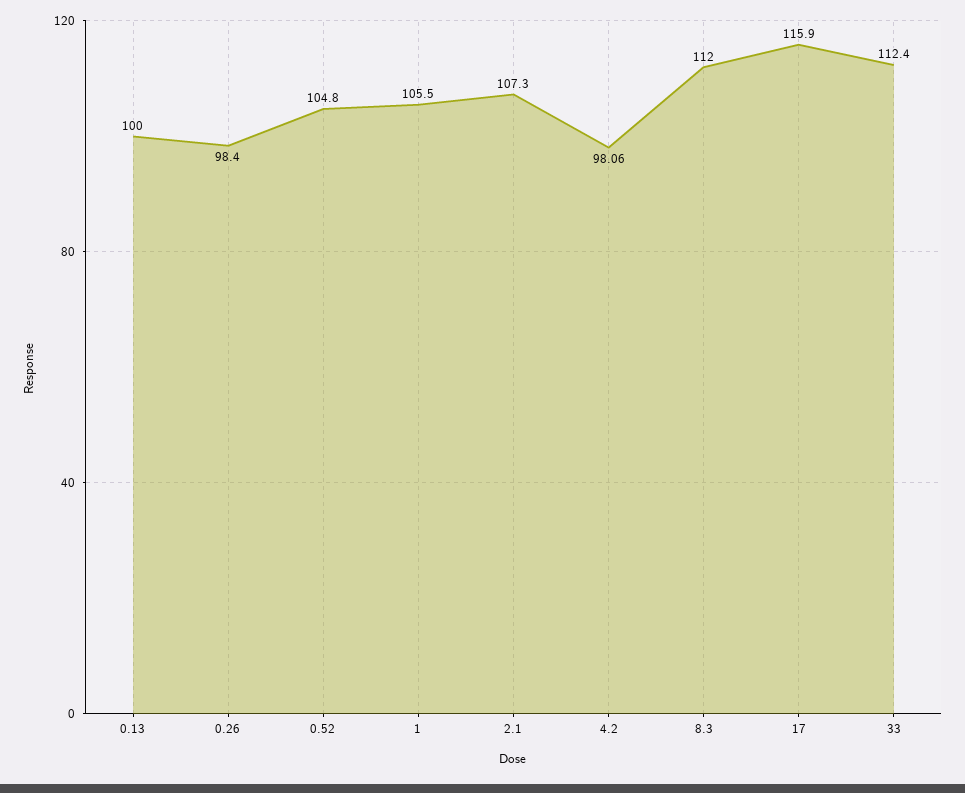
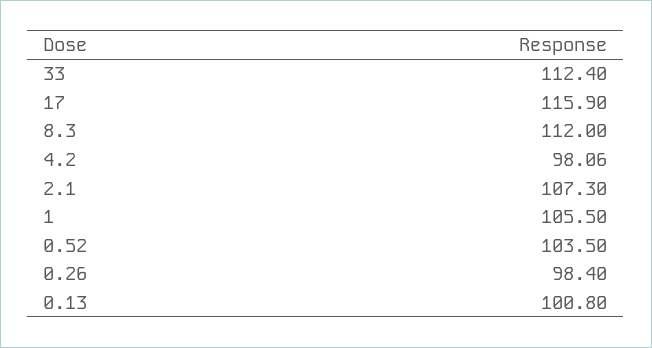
0.13: 100 -> 100.8
0.52: 104.8 -> 103.5

